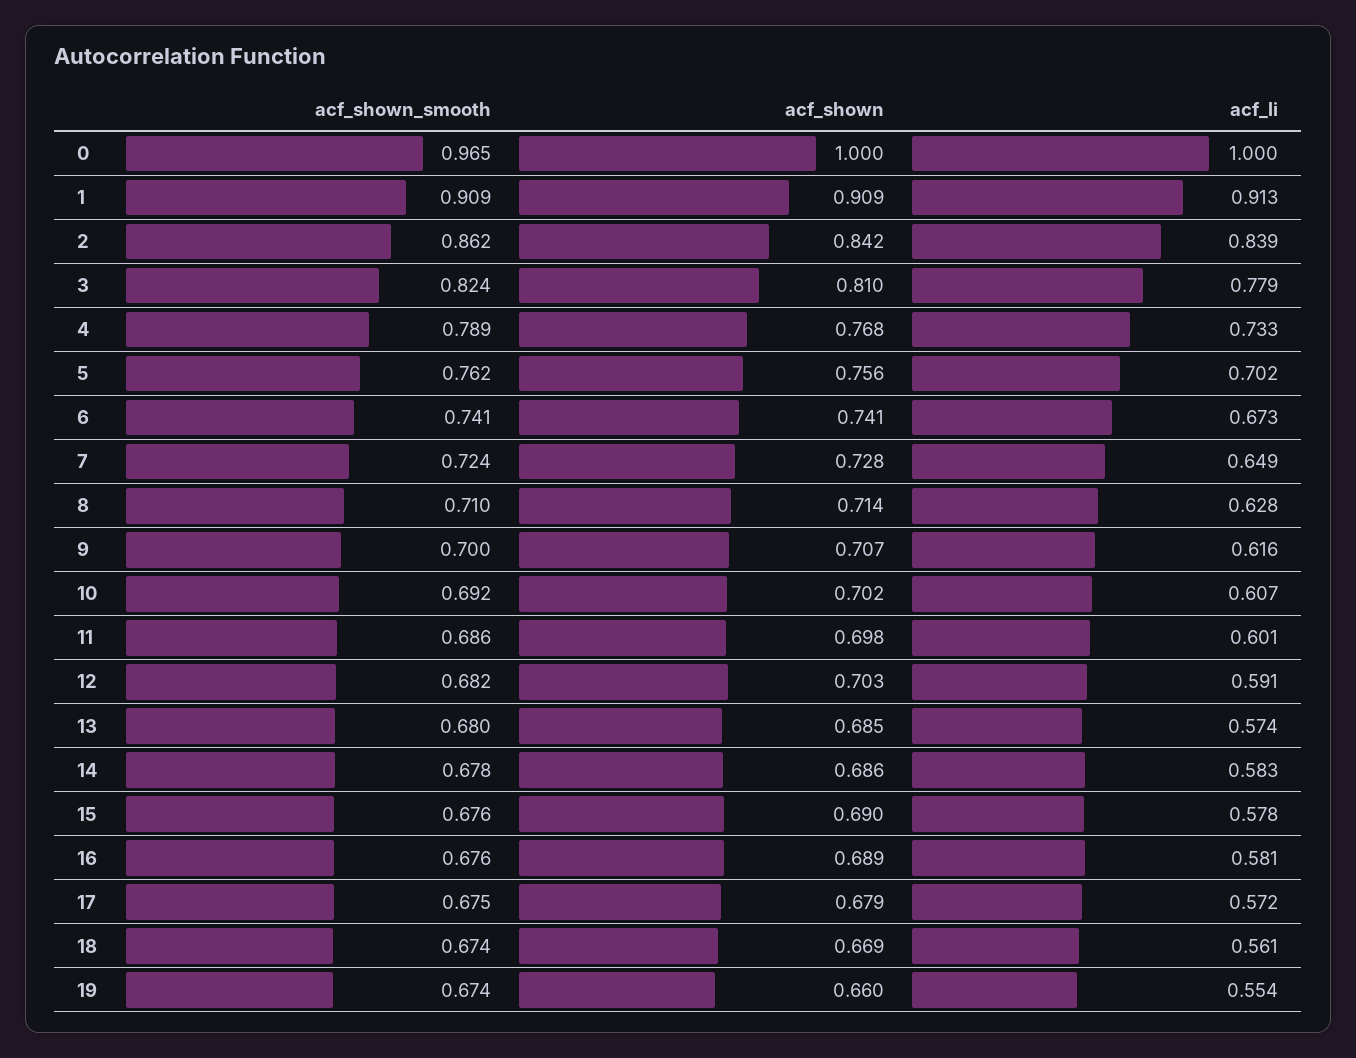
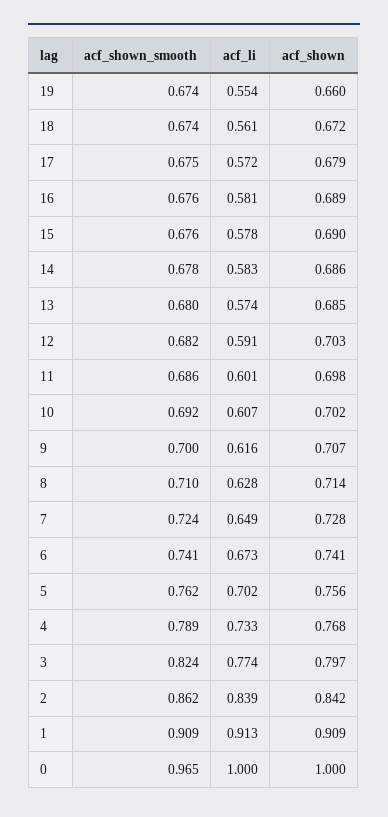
acf_shown, 3: 0.81 -> 0.797
acf_li, 3: 0.779 -> 0.774
acf_shown, 18: 0.669 -> 0.672

